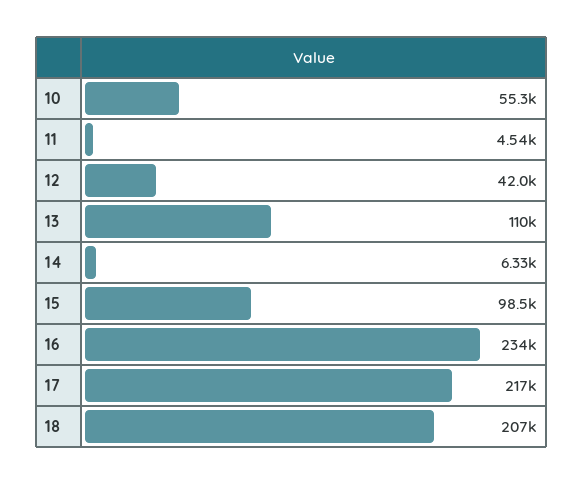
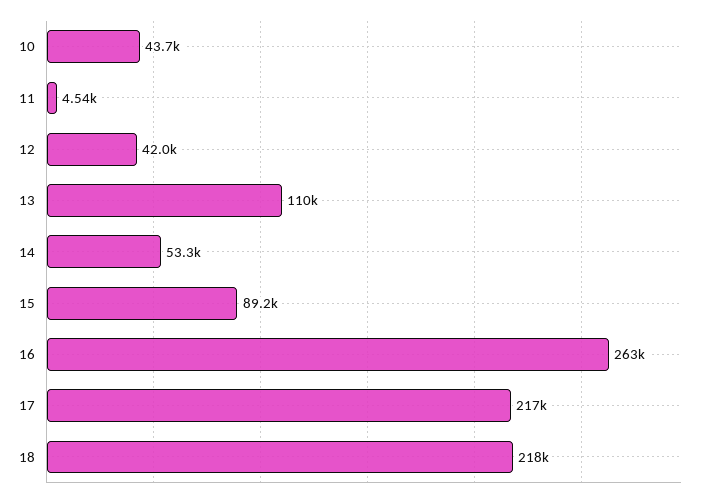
10: 55300 -> 43700
14: 6330 -> 53300
15: 98500 -> 89200
16: 234000 -> 263000
18: 207000 -> 218000

